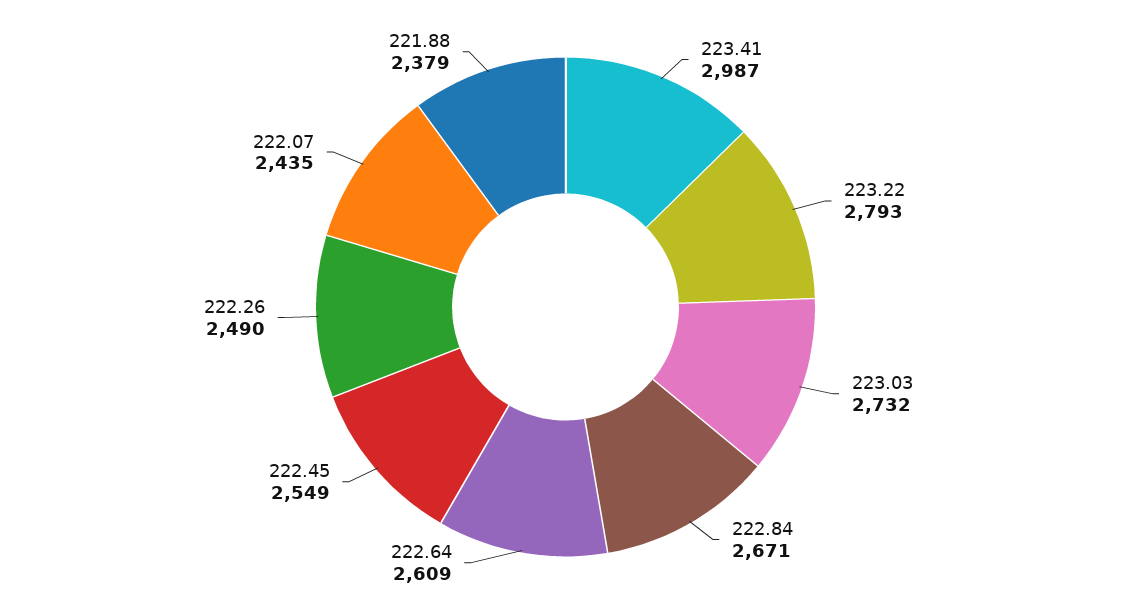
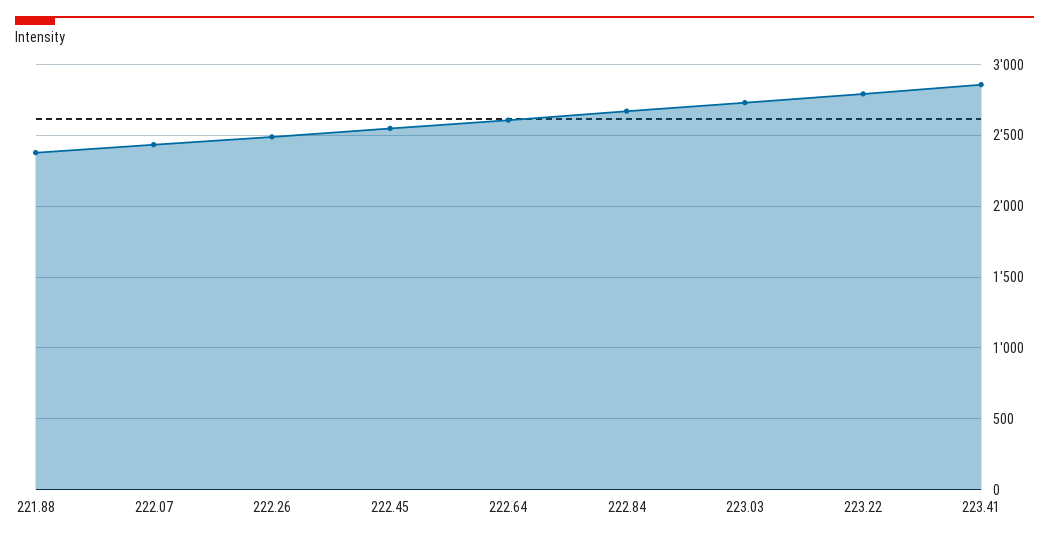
223.41: 2987 -> 2850

